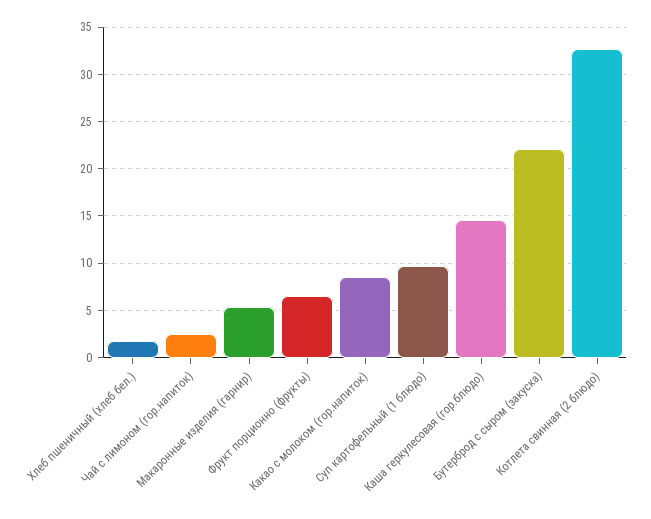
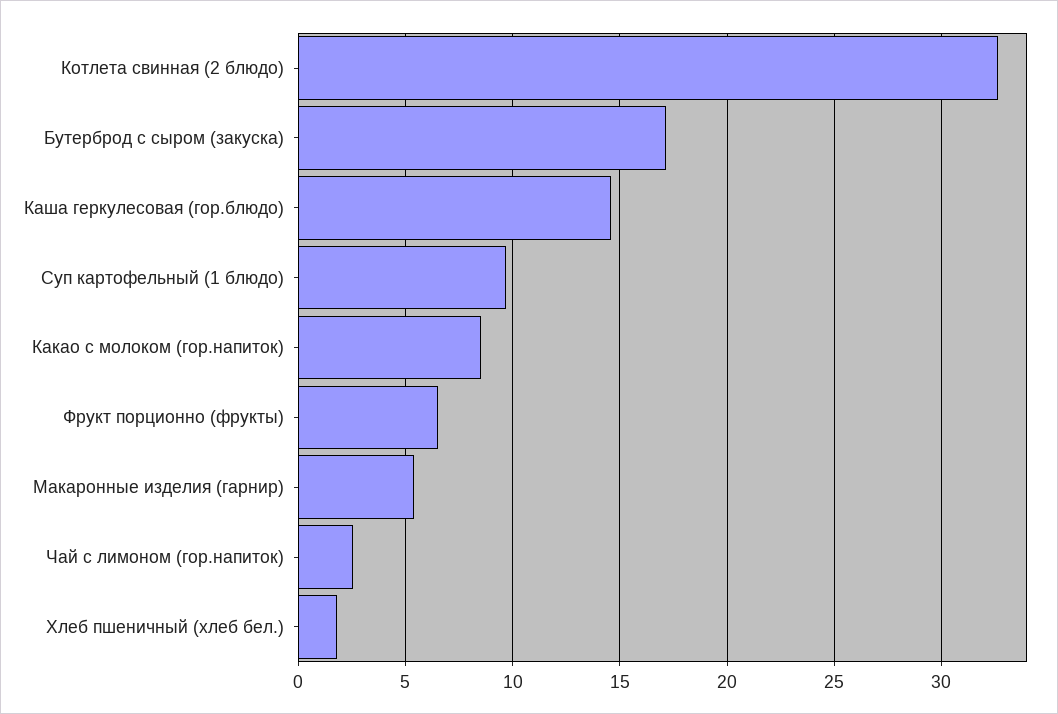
Бутерброд с сыром (закуска): 22 -> 17

